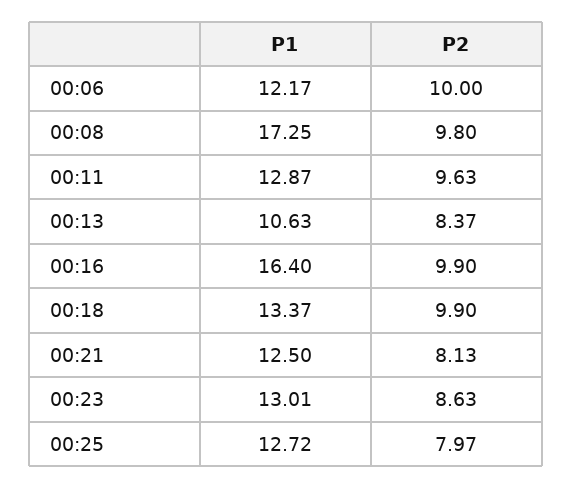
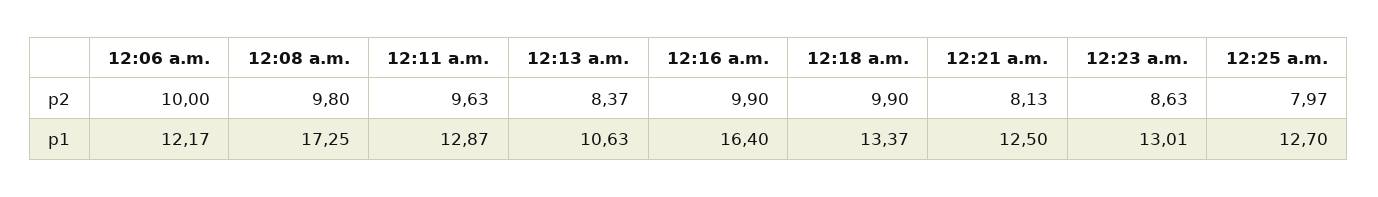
P1, 00:25: 12.72 -> 12.7

